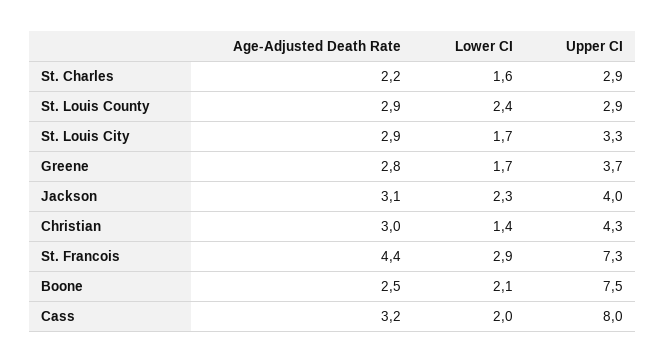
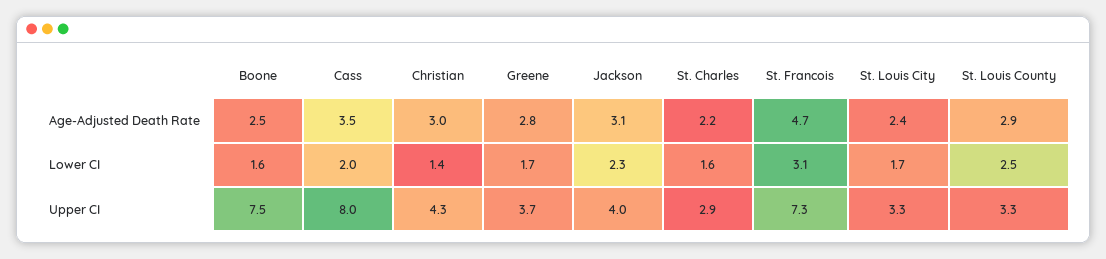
Lower CI, St. Louis County: 2.4 -> 2.5
Upper CI, St. Louis County: 2.9 -> 3.3
Age-Adjusted Death Rate, St. Louis City: 2.9 -> 2.4
Age-Adjusted Death Rate, St. Francois: 4.4 -> 4.7
Lower CI, St. Francois: 2.9 -> 3.1
Lower CI, Boone: 2.1 -> 1.6
Age-Adjusted Death Rate, Cass: 3.2 -> 3.5

